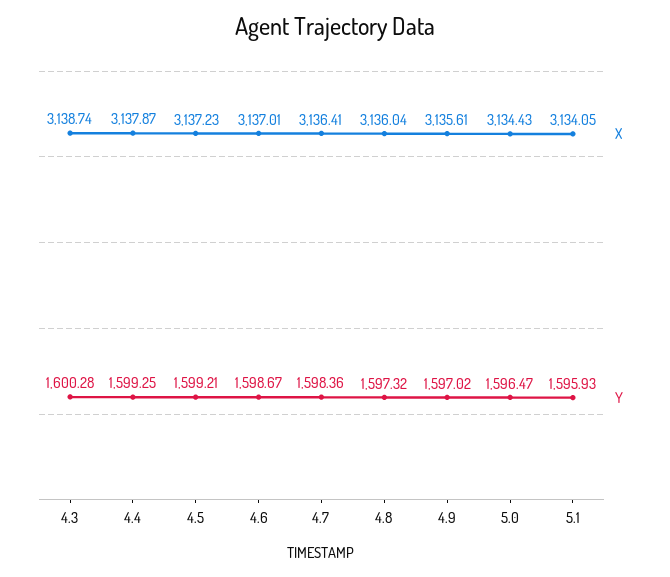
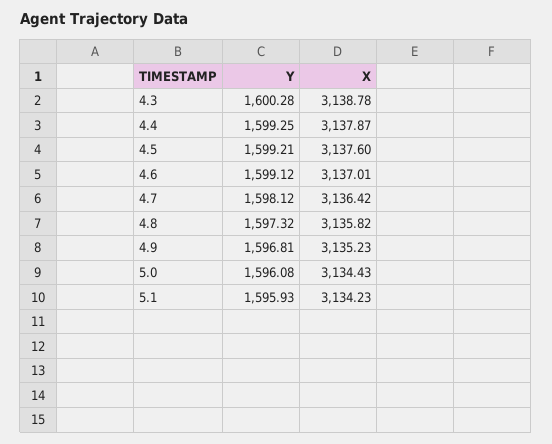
X, 4.3: 3138.74 -> 3138.78
X, 4.5: 3137.23 -> 3137.6
Y, 4.6: 1598.67 -> 1599.12
X, 4.7: 3136.41 -> 3136.42
Y, 4.7: 1598.36 -> 1598.12
X, 4.8: 3136.04 -> 3135.82
X, 4.9: 3135.61 -> 3135.23
Y, 4.9: 1597.02 -> 1596.81
Y, 5.0: 1596.47 -> 1596.08
X, 5.1: 3134.05 -> 3134.23

